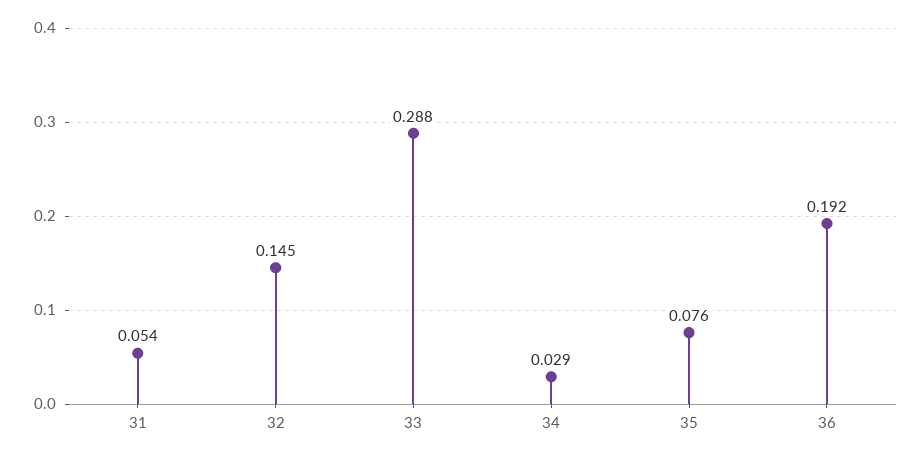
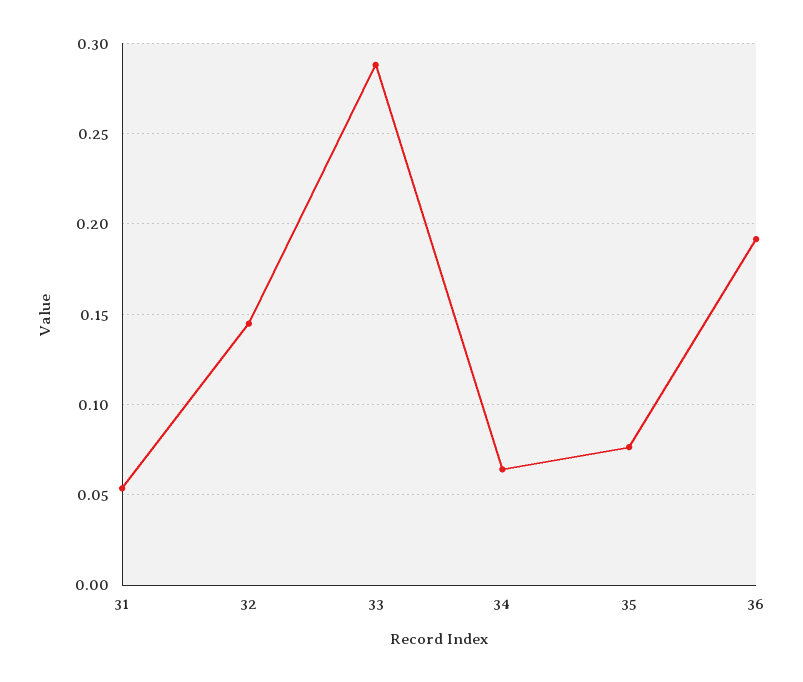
34: 0.029 -> 0.065

